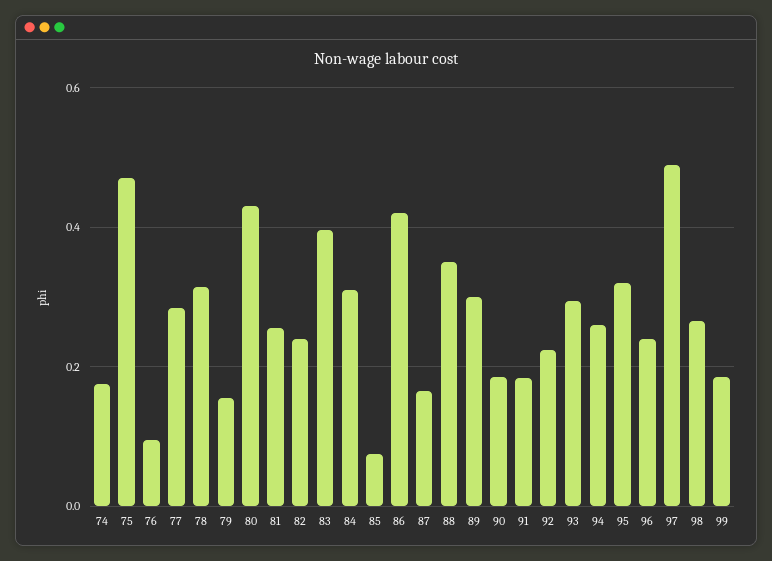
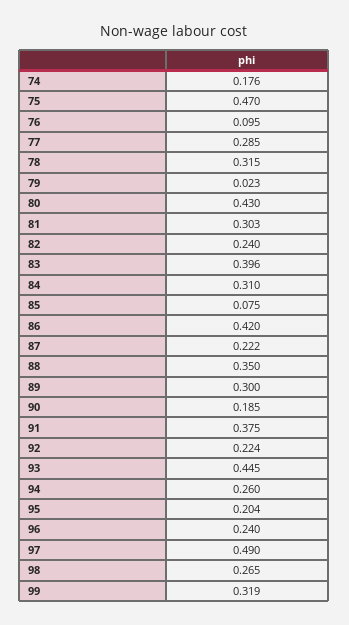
79: 0.16 -> 0.023
81: 0.26 -> 0.303
87: 0.16 -> 0.222
91: 0.18 -> 0.375
93: 0.3 -> 0.445
95: 0.32 -> 0.204
99: 0.18 -> 0.319

